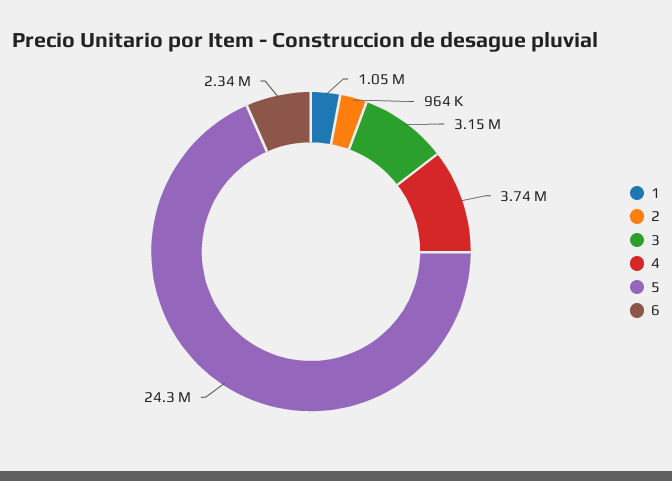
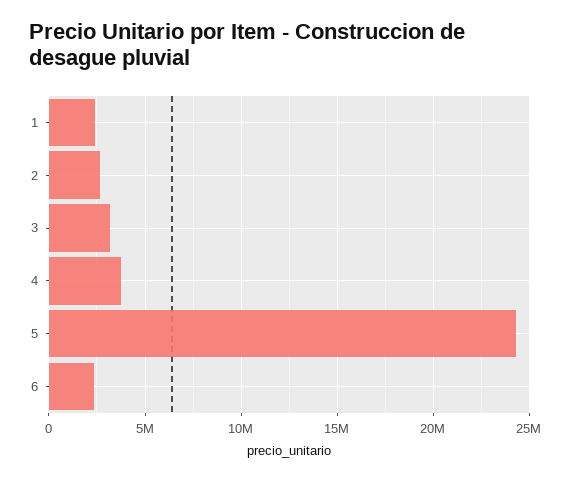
1: 1050000 -> 2500000
2: 964000 -> 2500000

